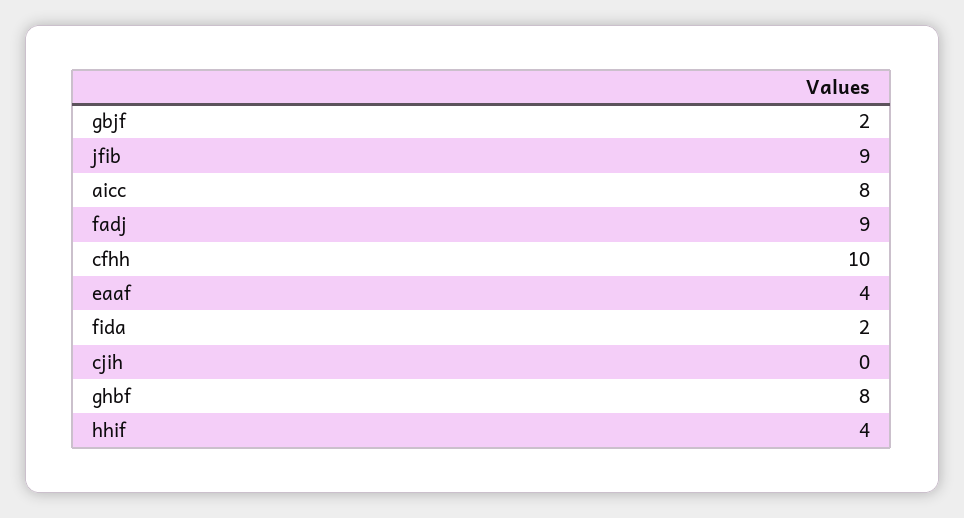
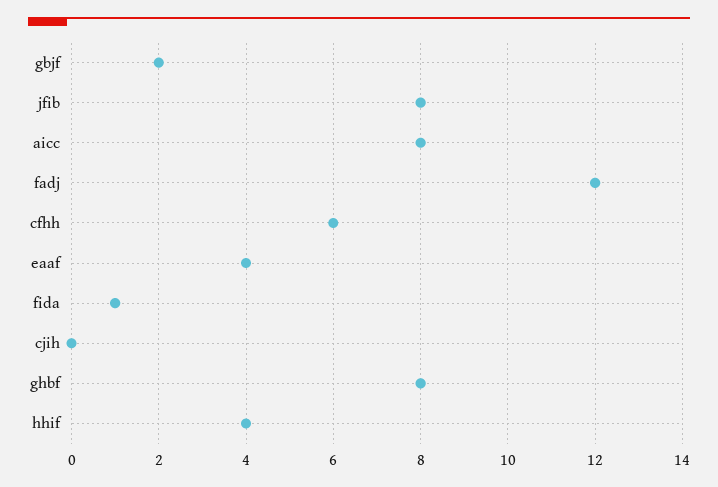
jfib: 9 -> 8
fadj: 9 -> 12
cfhh: 10 -> 6
fida: 2 -> 1

